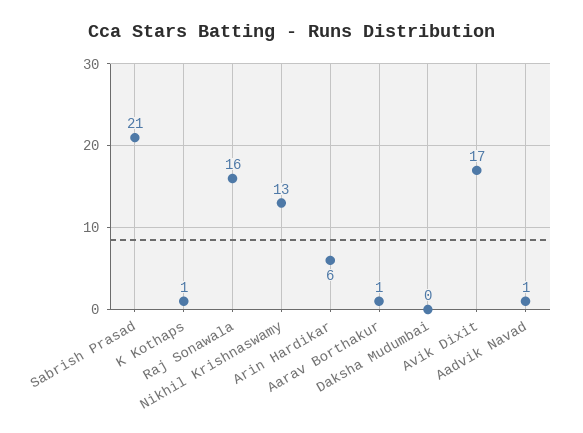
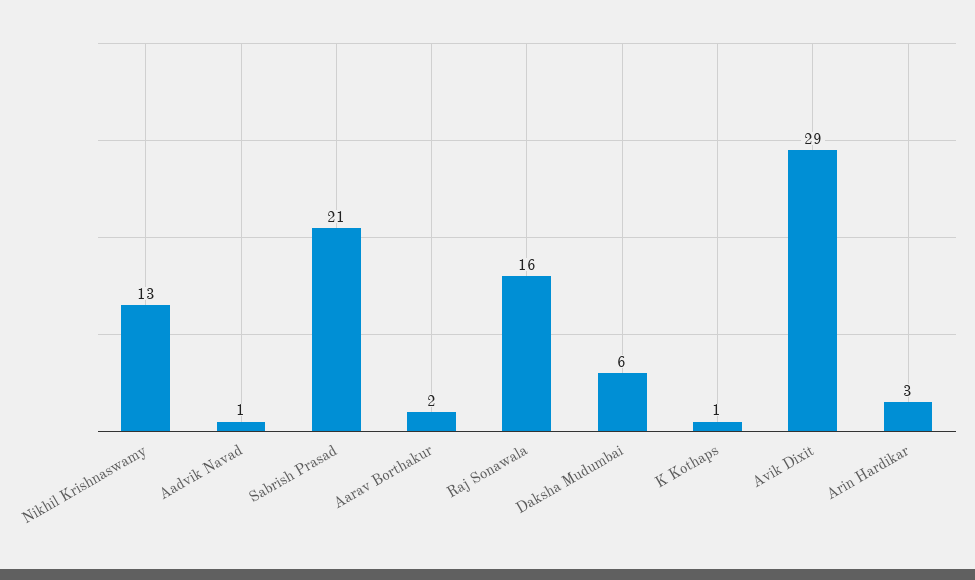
Arin Hardikar: 6 -> 3
Aarav Borthakur: 1 -> 2
Daksha Mudumbai: 0 -> 6
Avik Dixit: 17 -> 29

